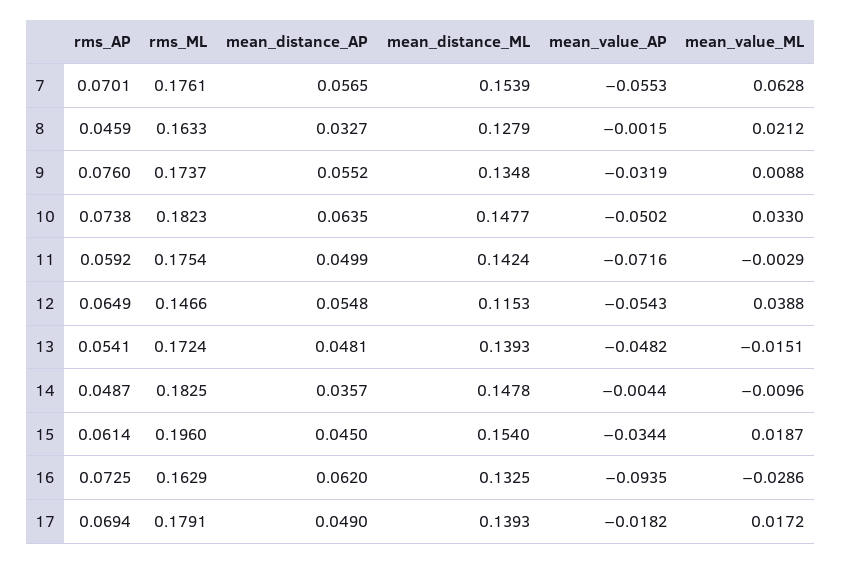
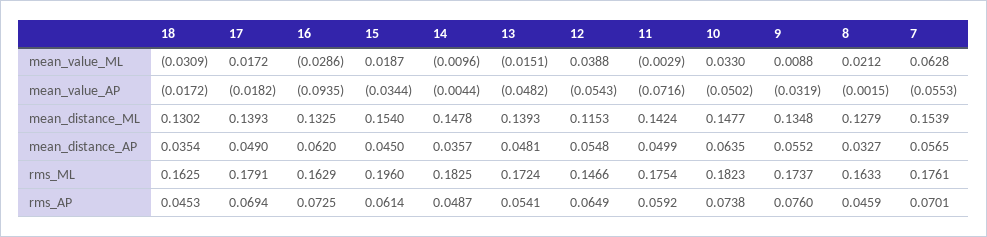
mean_value_ML, 18: none -> -0.0309
mean_value_AP, 18: none -> -0.0172
mean_distance_ML, 18: none -> 0.1302
mean_distance_AP, 18: none -> 0.0354
rms_ML, 18: none -> 0.1625
rms_AP, 18: none -> 0.0453

